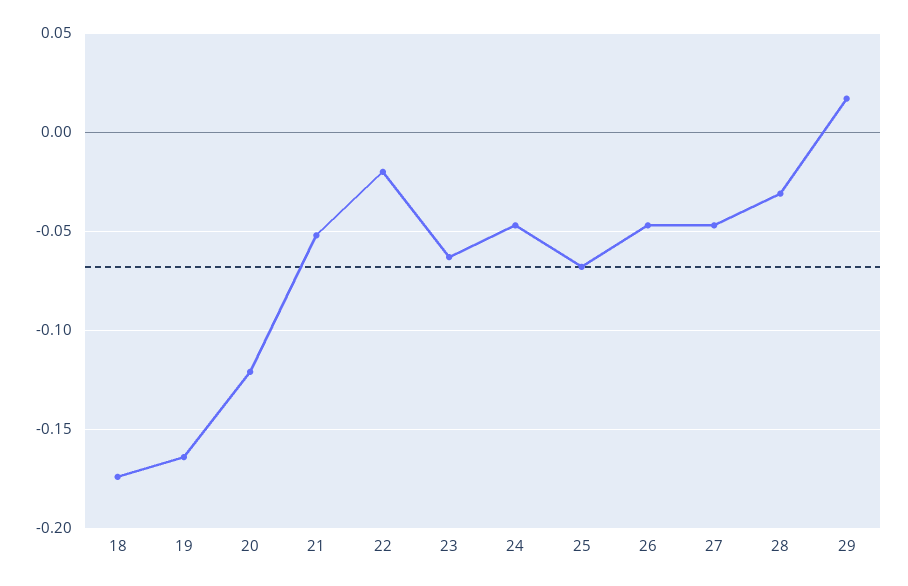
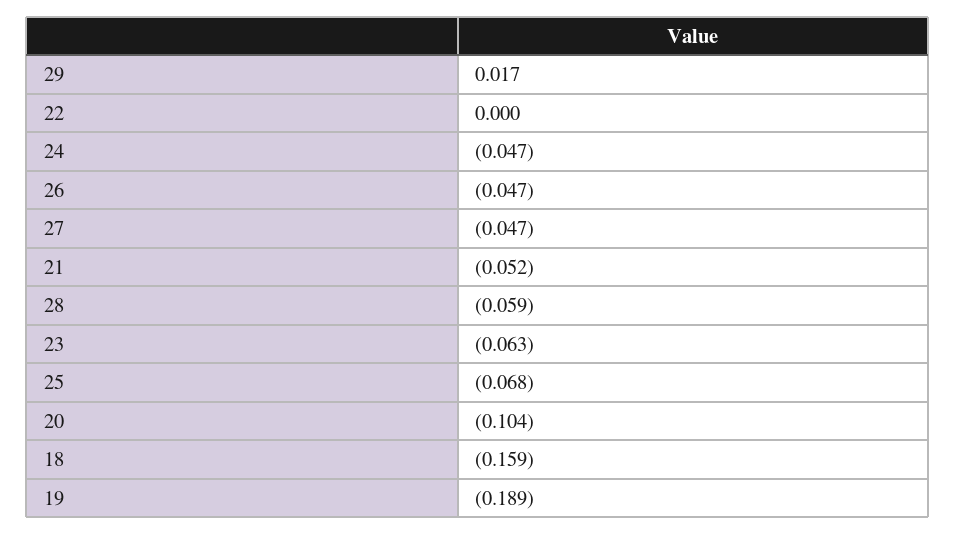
18: -0.175 -> -0.159
19: -0.165 -> -0.189
20: -0.12 -> -0.104
22: -0.02 -> 0
28: -0.03 -> -0.059

